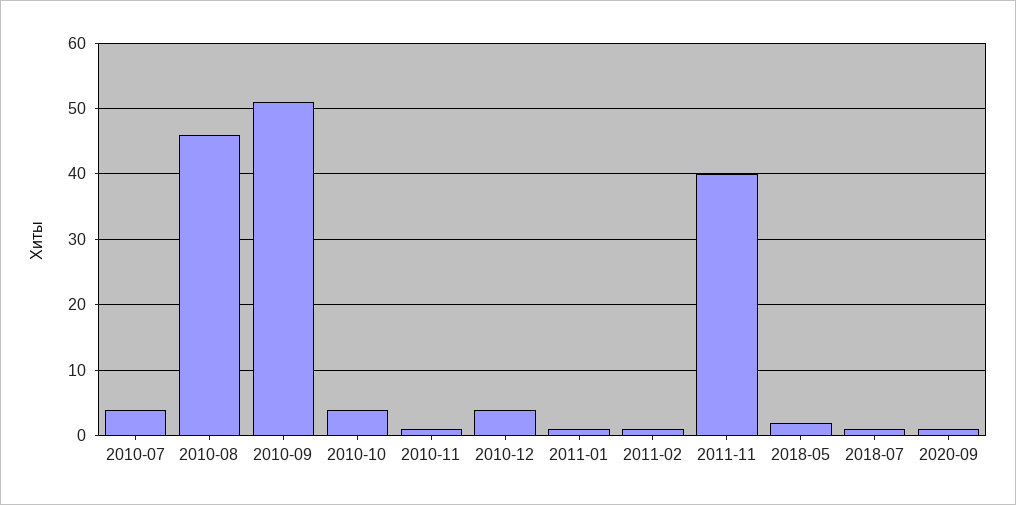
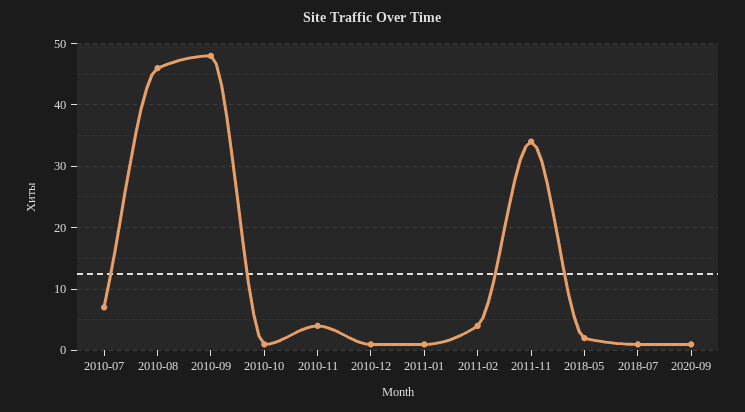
2010-07: 4 -> 7
2010-09: 51 -> 48
2010-10: 4 -> 1
2010-11: 1 -> 4
2010-12: 4 -> 1
2011-02: 1 -> 4
2011-11: 40 -> 34

